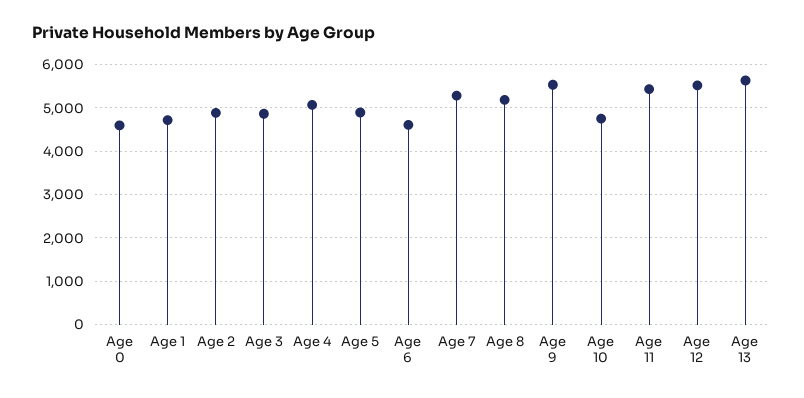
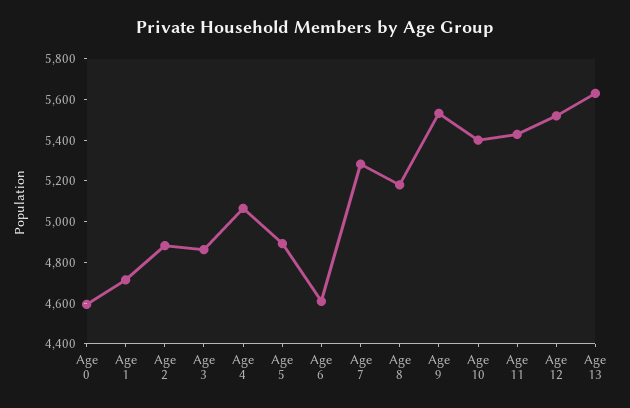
Age 10: 4800 -> 5400

